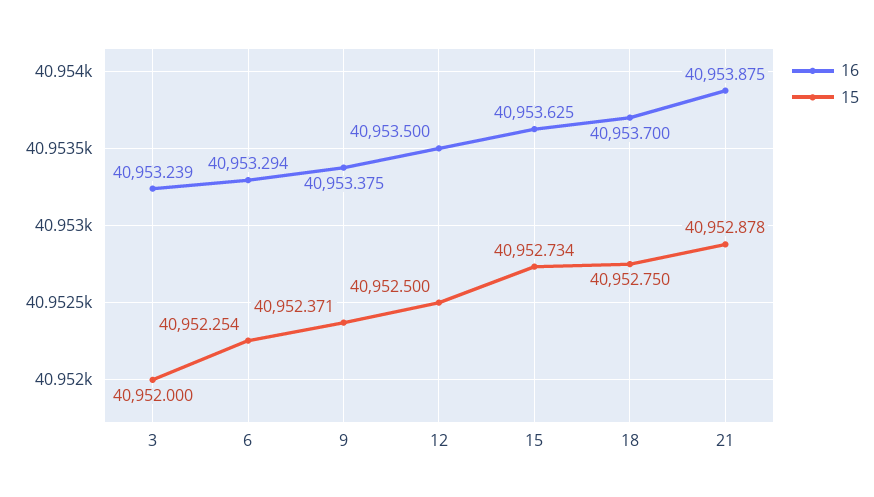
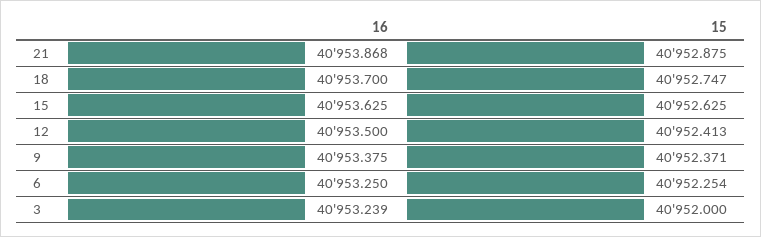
16, 6: 40953.294 -> 40953.25
15, 12: 40952.5 -> 40952.413
15, 15: 40952.734 -> 40952.625
15, 18: 40952.75 -> 40952.747
16, 21: 40953.875 -> 40953.868
15, 21: 40952.878 -> 40952.875

